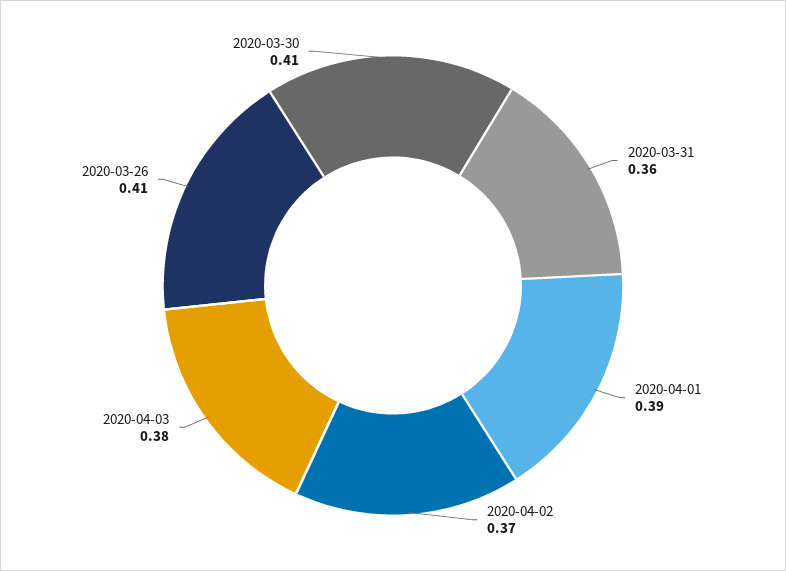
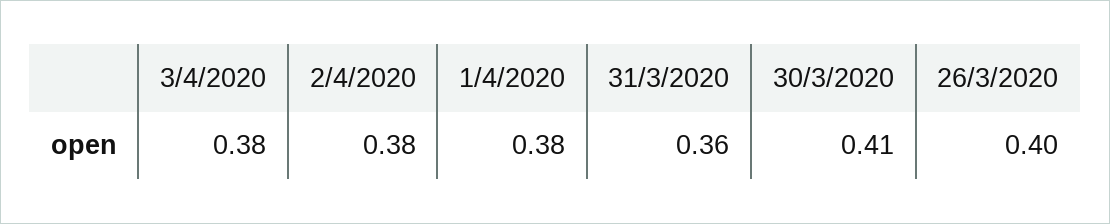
2020-04-01: 0.39 -> 0.38
2020-04-02: 0.37 -> 0.38
2020-03-26: 0.41 -> 0.4

